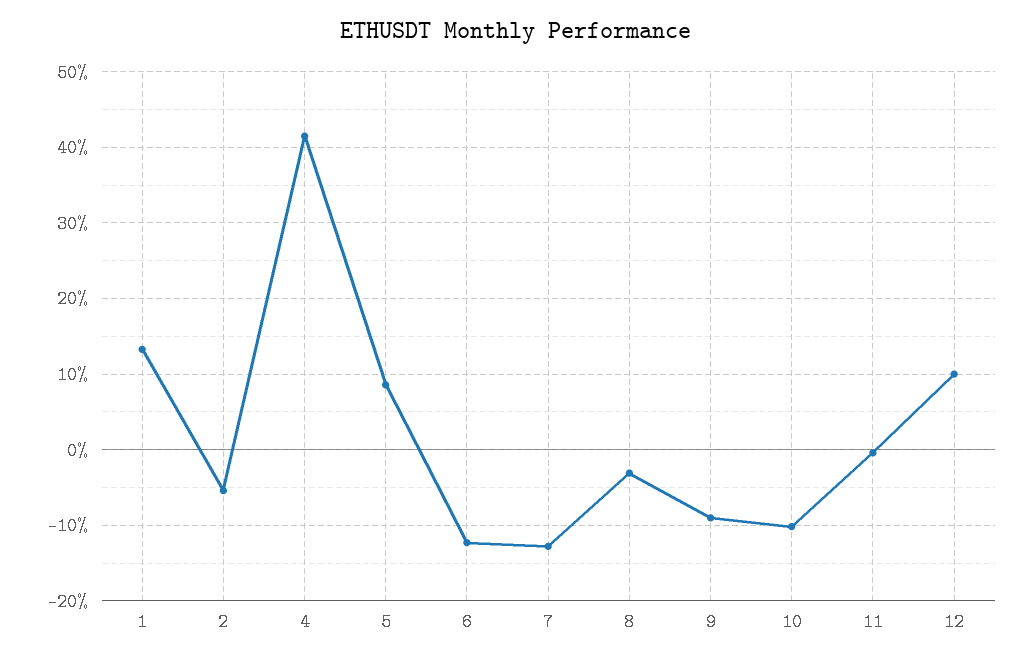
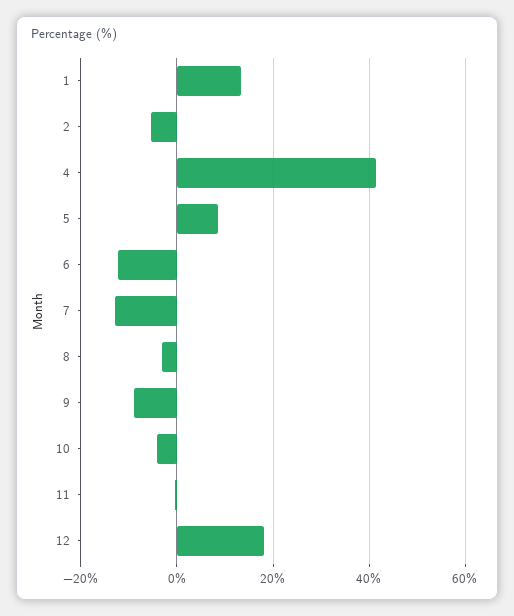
10: -10 -> -4
12: 10 -> 18

